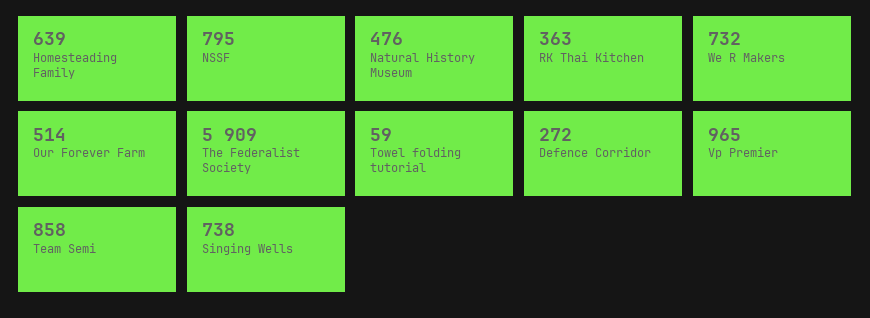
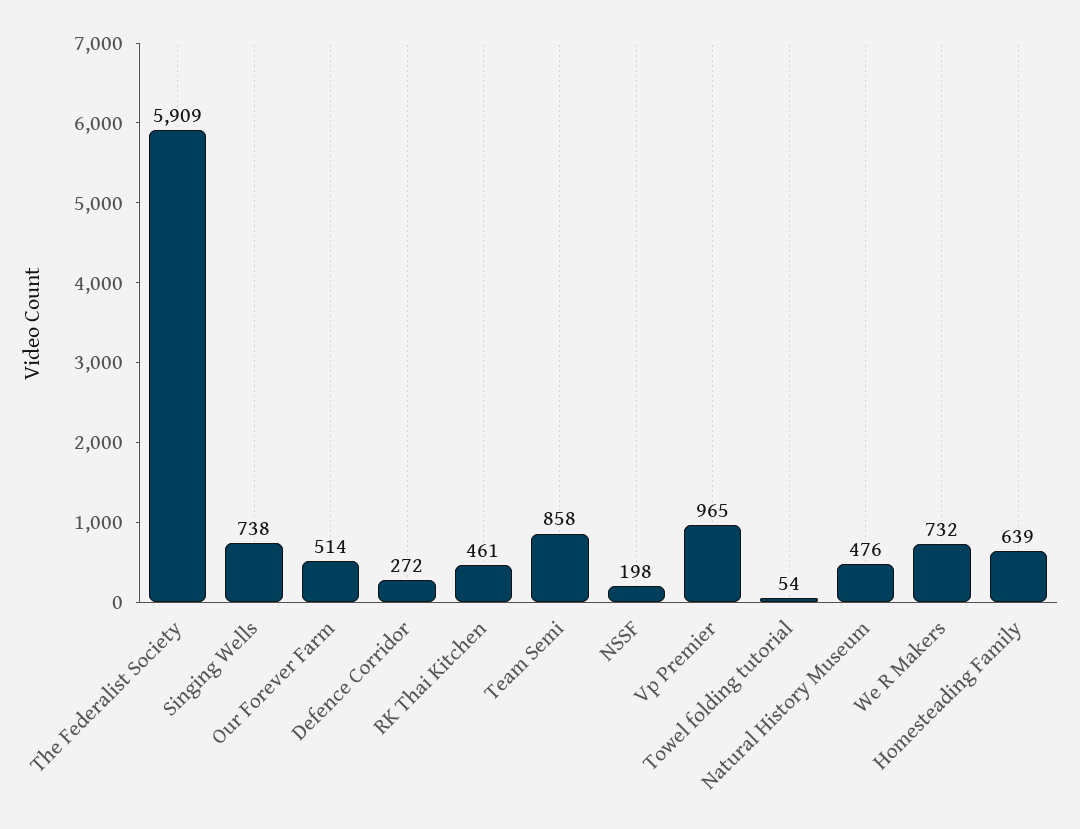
NSSF: 795 -> 198
RK Thai Kitchen: 363 -> 461
Towel folding tutorial: 59 -> 54

